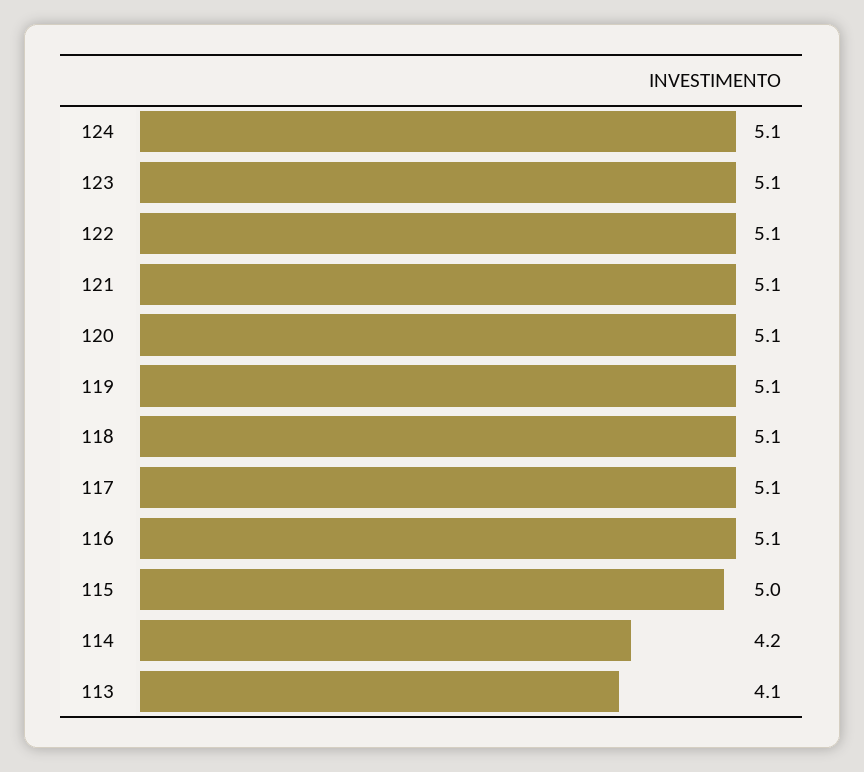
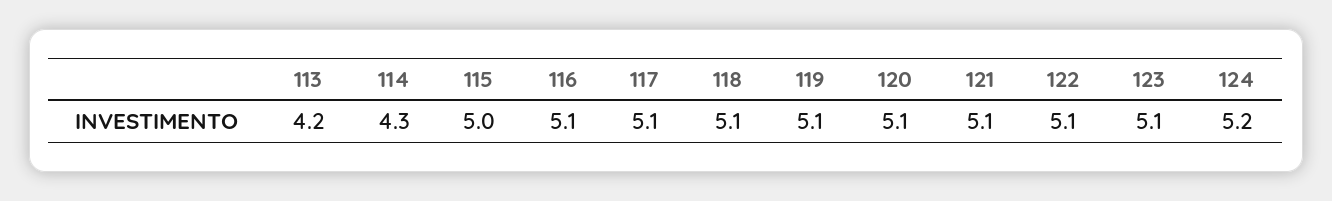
124: 5.1 -> 5.2
114: 4.2 -> 4.3
113: 4.1 -> 4.2

